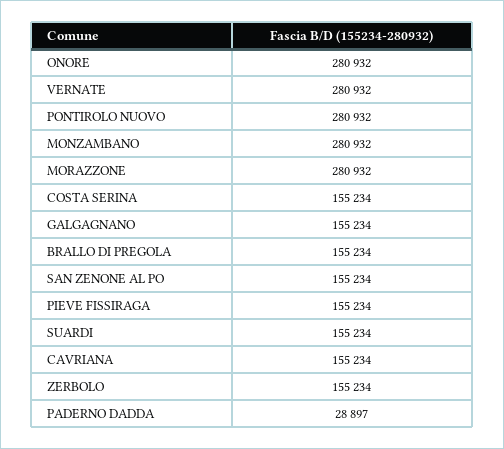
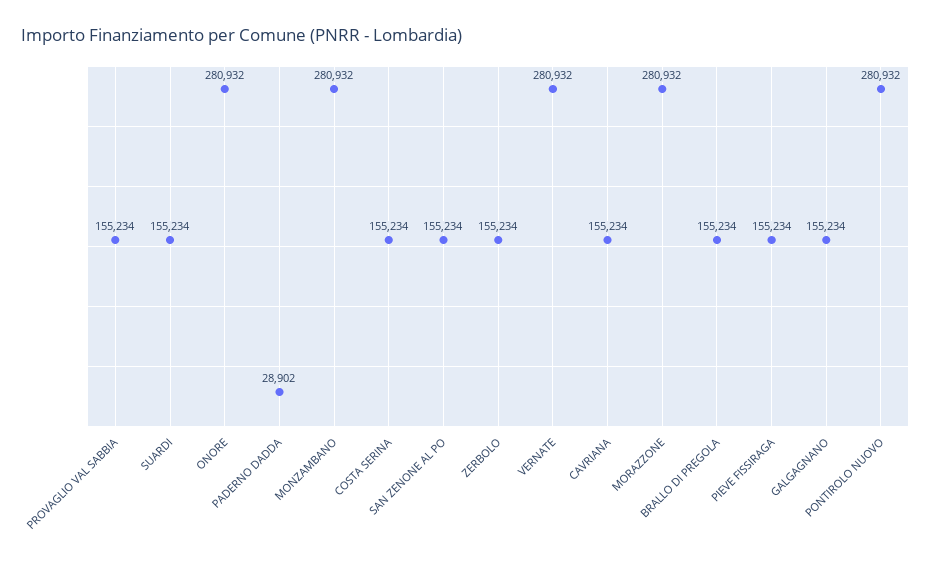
PADERNO DADDA: 28897 -> 28902
PROVAGLIO VAL SABBIA: none -> 155234

